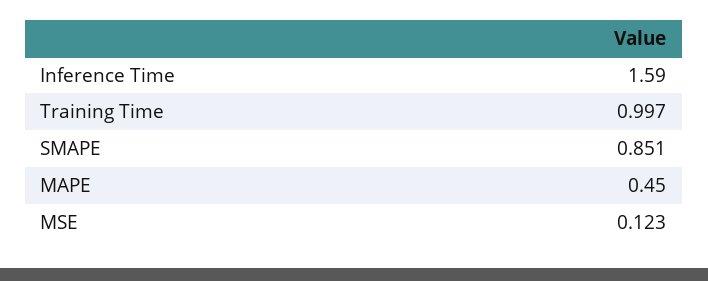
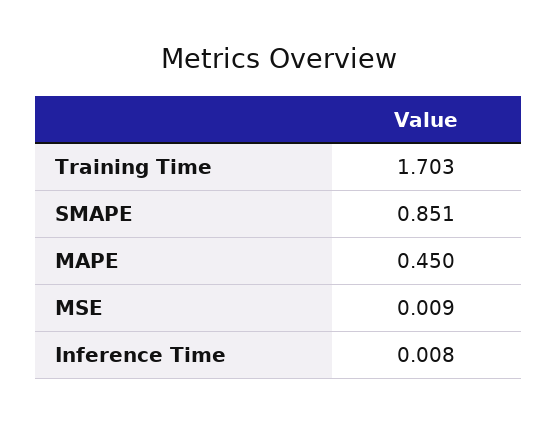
Inference Time: 1.59 -> 0.008
Training Time: 0.997 -> 1.703
MSE: 0.123 -> 0.009

